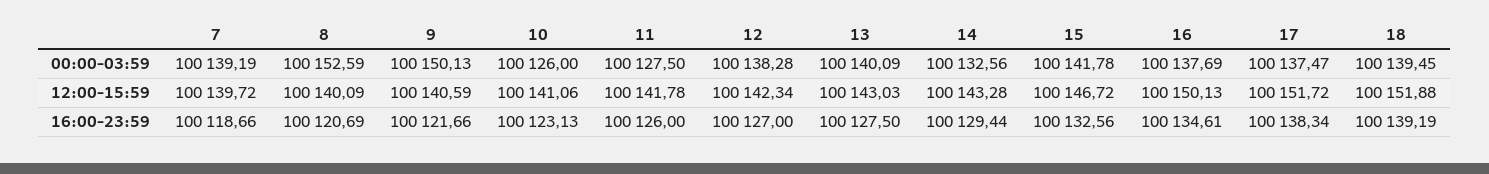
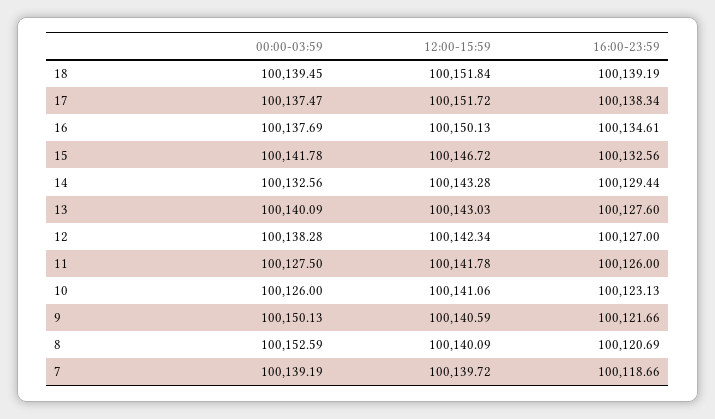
18, 12:00-15:59: 100151.88 -> 100151.84
13, 16:00-23:59: 100127.5 -> 100127.6

